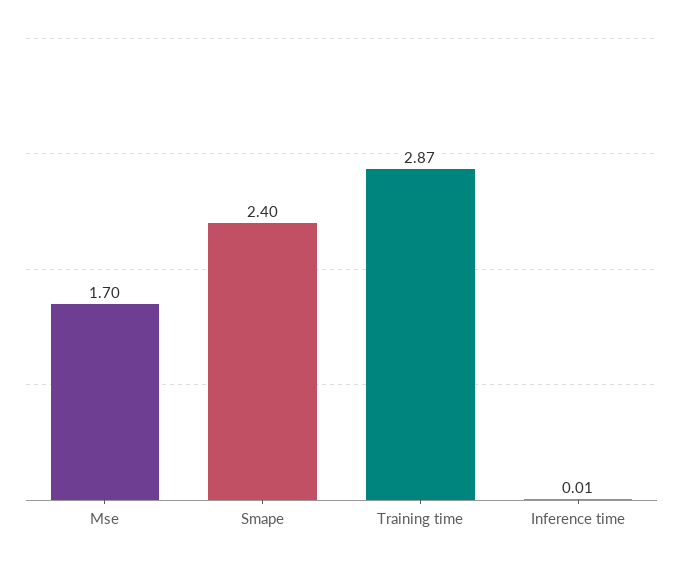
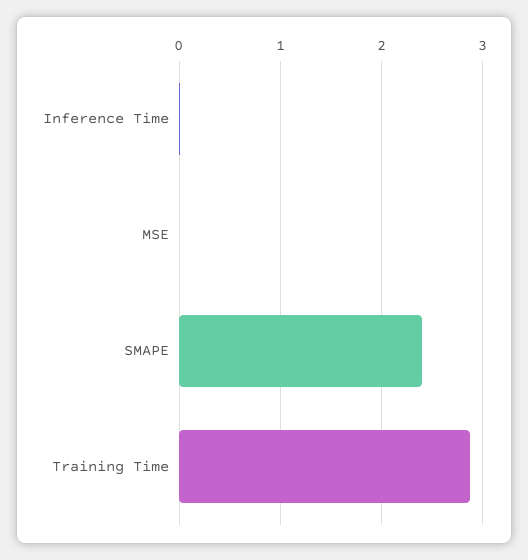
Mse: 1.7 -> 0

